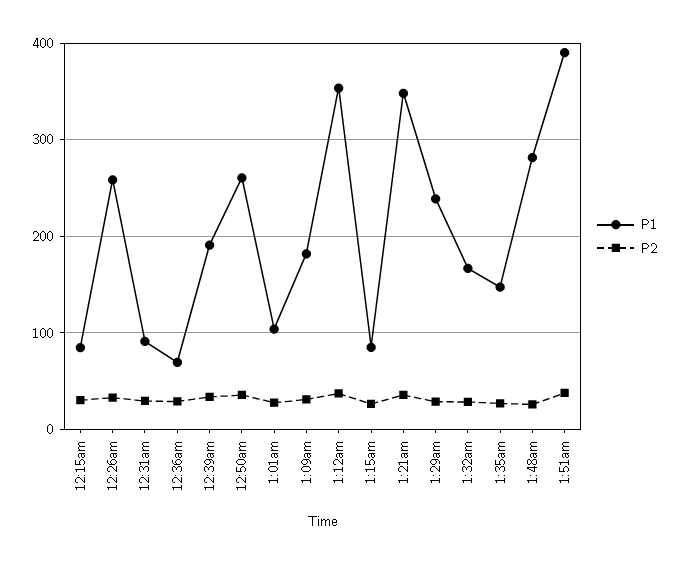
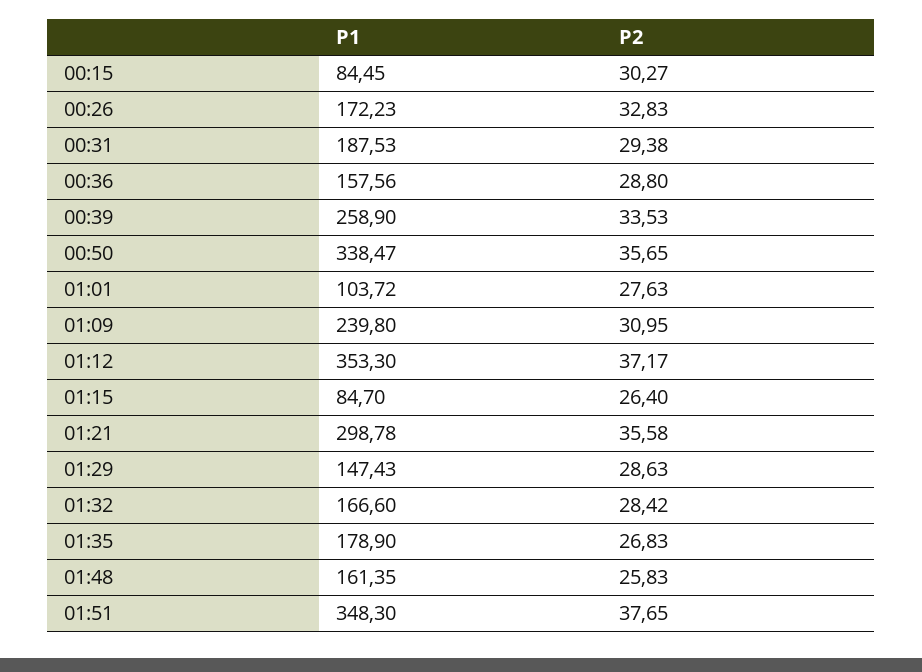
P1, 12:26am: 260 -> 172.23
P1, 12:31am: 90 -> 187.53
P1, 12:36am: 70 -> 157.56
P1, 12:39am: 190 -> 258.9
P1, 12:50am: 260 -> 338.47
P1, 1:09am: 180 -> 239.8
P1, 1:21am: 350 -> 298.78
P1, 1:29am: 240 -> 147.43
P1, 1:35am: 150 -> 178.9
P1, 1:48am: 280 -> 161.35
P1, 1:51am: 390 -> 348.3

